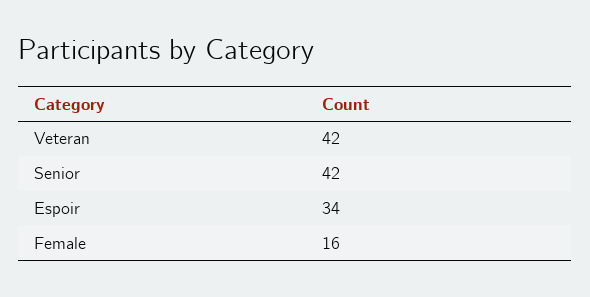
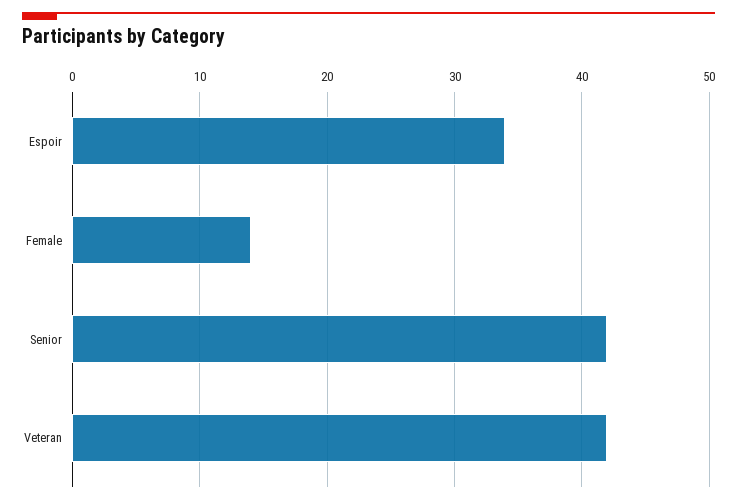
Female: 16 -> 14

